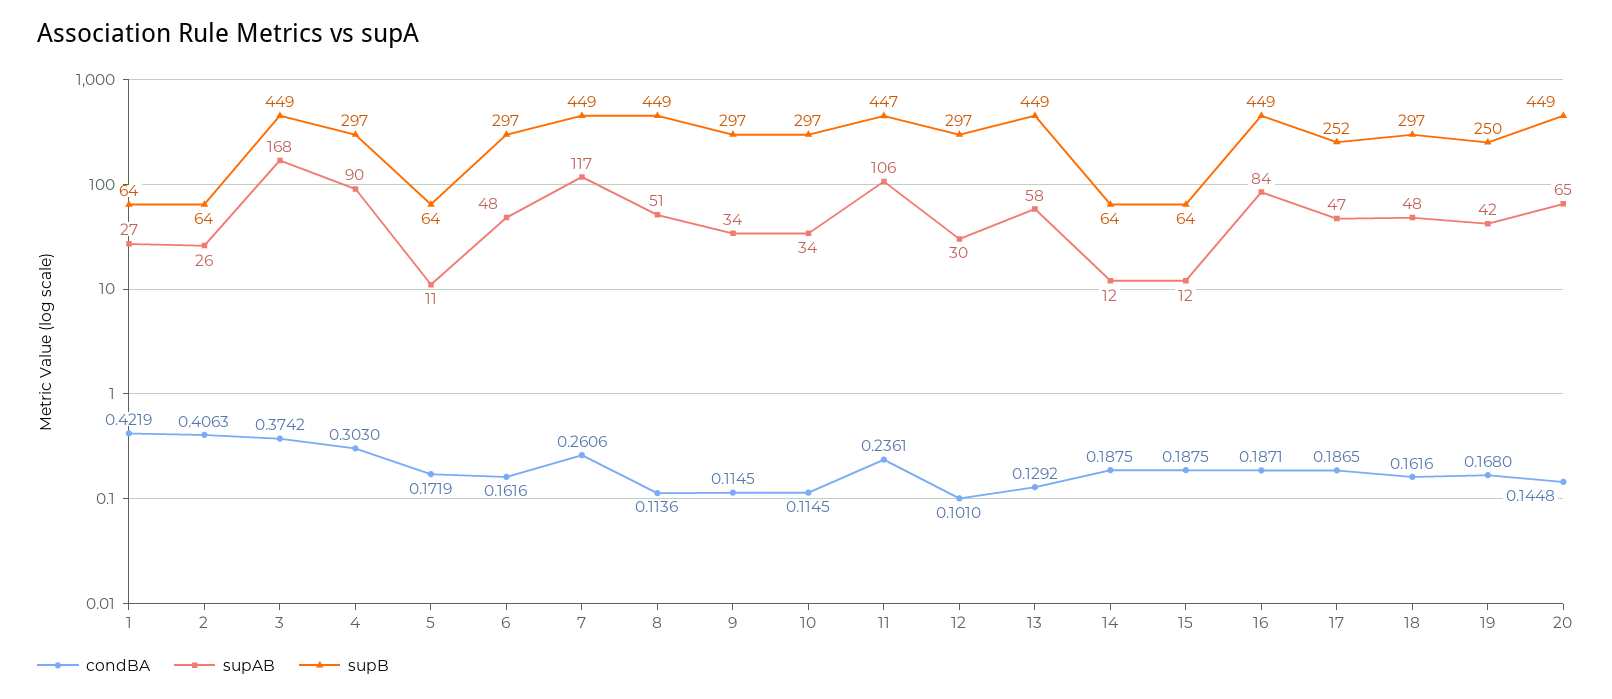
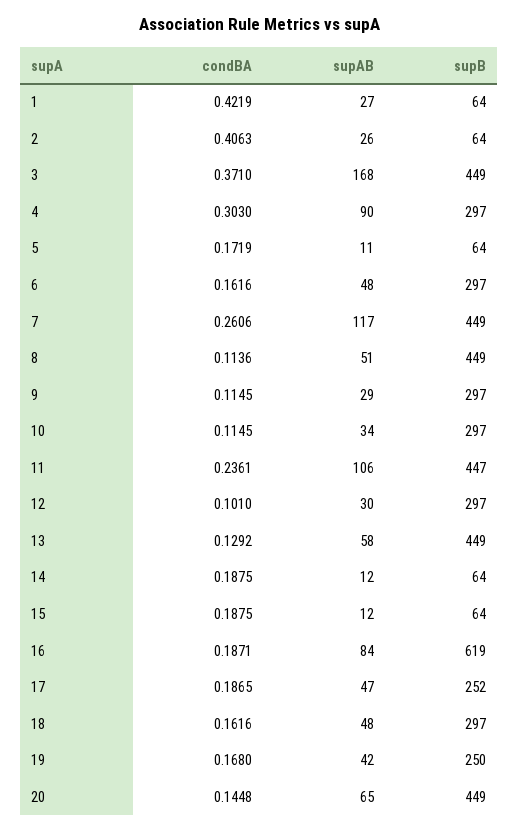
condBA, 3: 0.3742 -> 0.371
supAB, 9: 34 -> 29
supB, 16: 449 -> 619

